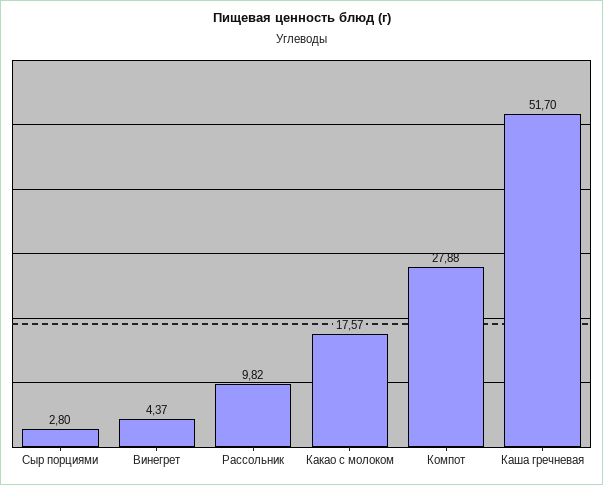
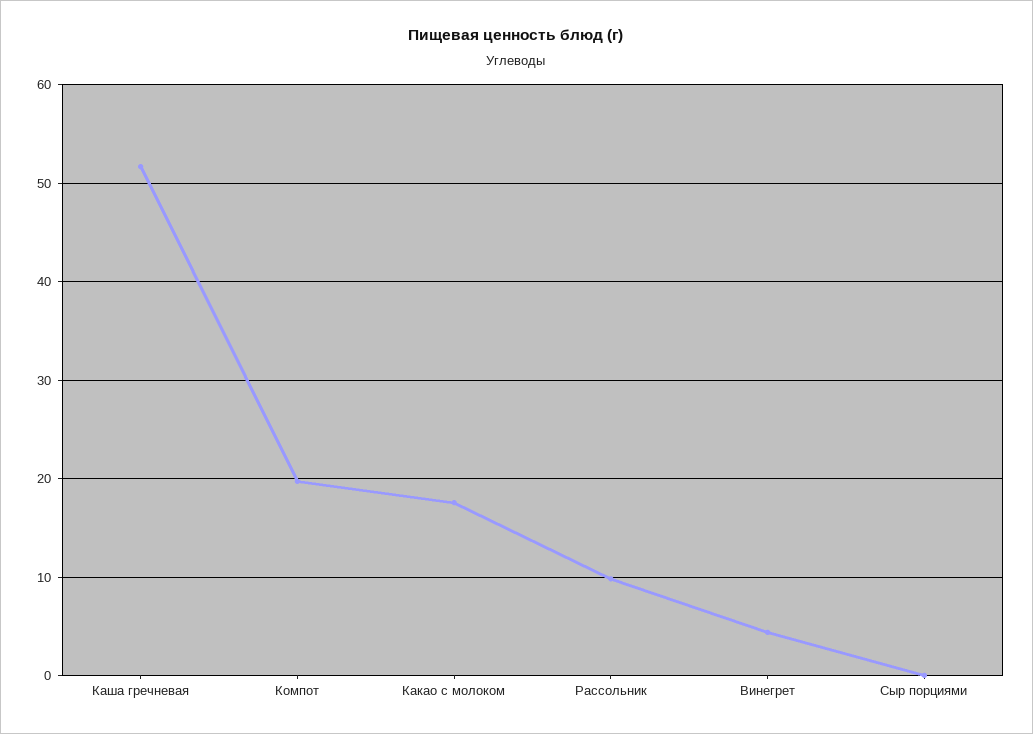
Сыр порциями: 2.8 -> 0
Компот: 27.88 -> 20

